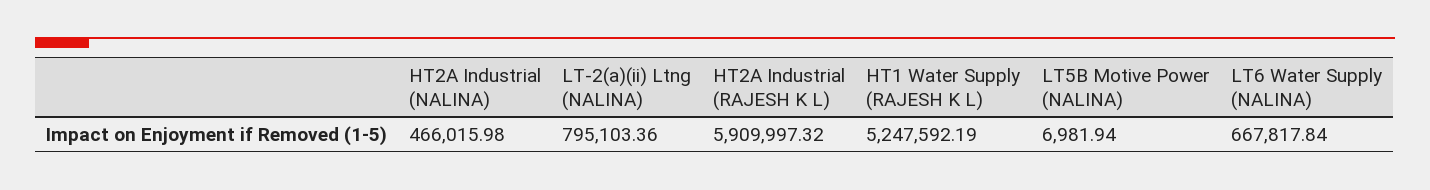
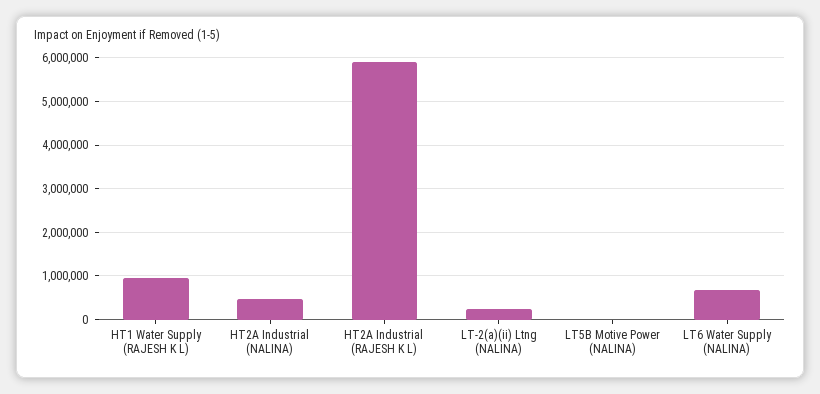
LT-2(a)(ii) Ltng (NALINA): 795103.36 -> 200000
HT1 Water Supply (RAJESH K L): 5247592.19 -> 1000000

